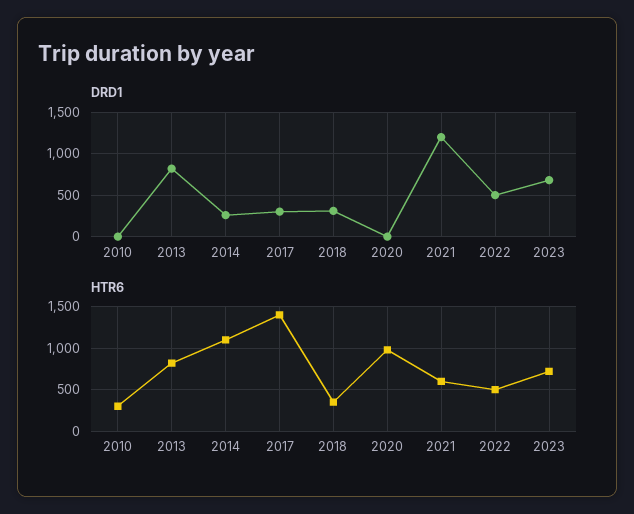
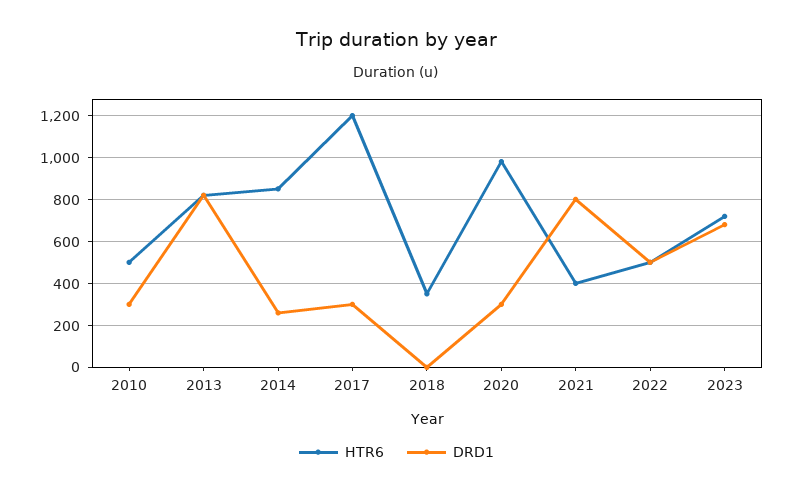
DRD1, 2010: 0 -> 300
DRD1, 2018: 300 -> 0
DRD1, 2020: 0 -> 300
DRD1, 2021: 1200 -> 800
HTR6, 2010: 300 -> 500
HTR6, 2014: 1100 -> 850
HTR6, 2017: 1400 -> 1200
HTR6, 2021: 600 -> 400

